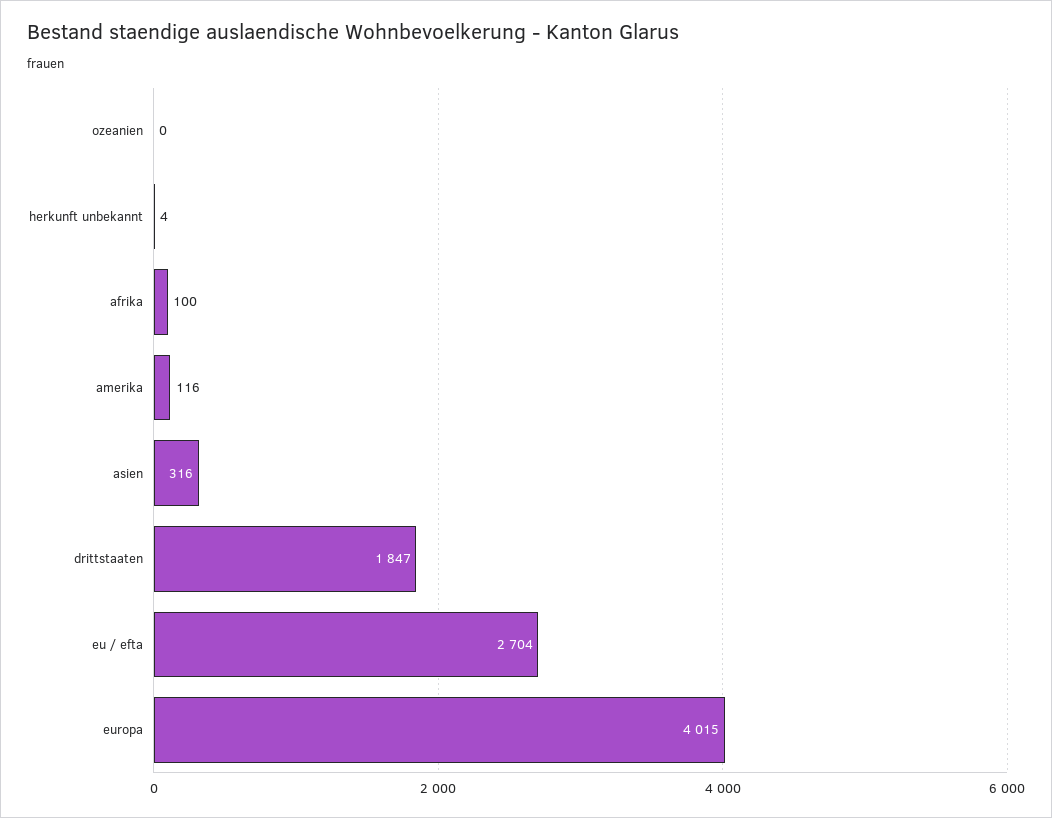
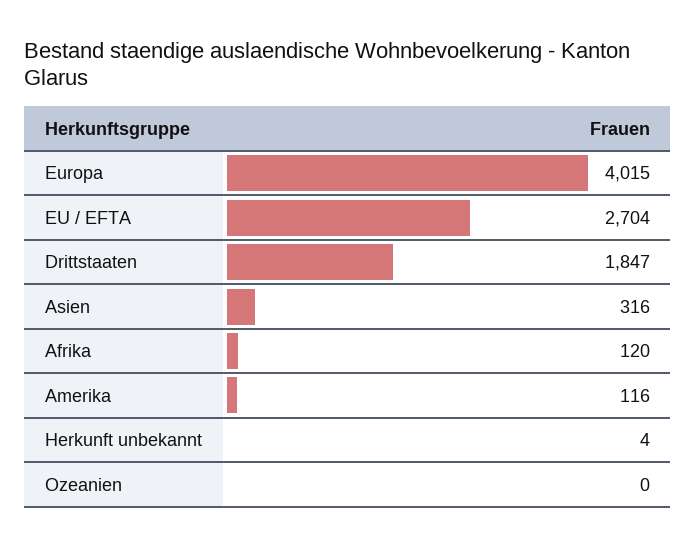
afrika: 100 -> 120

